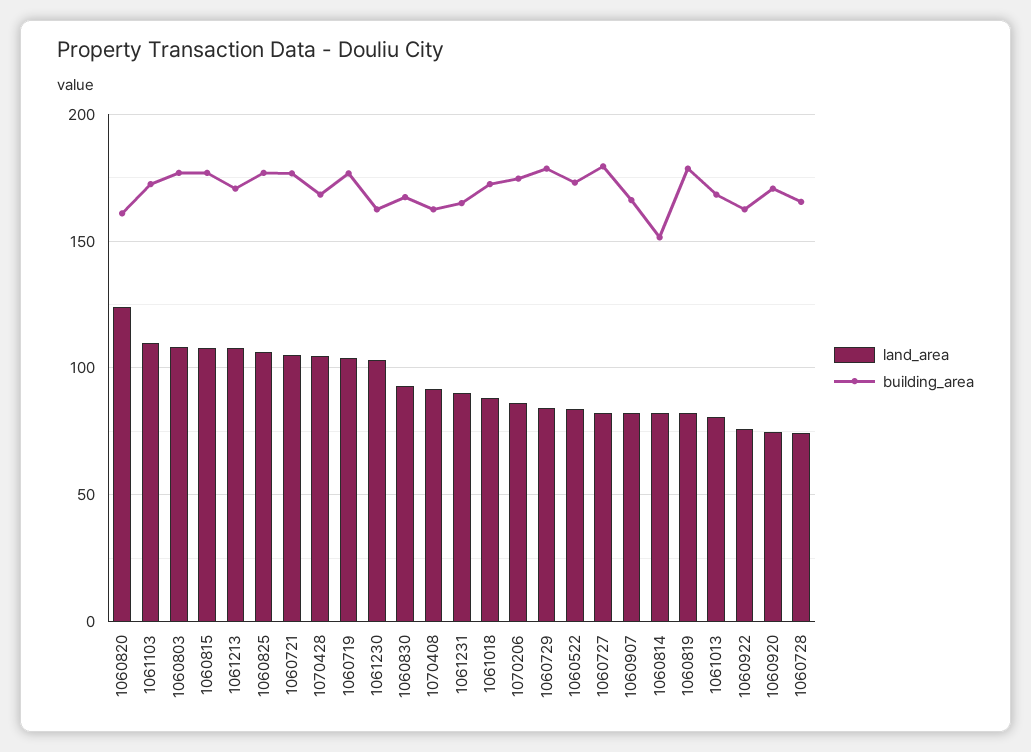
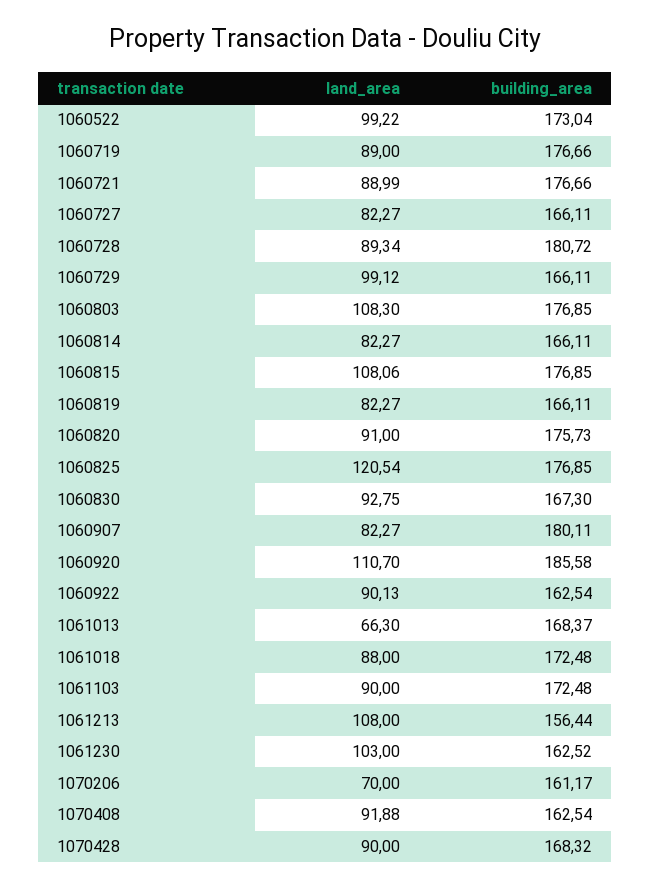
land_area, 1060820: 125 -> 91
building_area, 1060820: 160 -> 175.73
land_area, 1061103: 110 -> 90
building_area, 1061213: 170 -> 156.44
land_area, 1060825: 105 -> 120.54
land_area, 1060721: 105 -> 88.99
land_area, 1070428: 105 -> 90
land_area, 1060719: 105 -> 89
land_area, 1061231: 90 -> none
building_area, 1061231: 165 -> none
land_area, 1070206: 85 -> 70
building_area, 1070206: 175 -> 161.17
land_area, 1060729: 85 -> 99.12
building_area, 1060729: 180 -> 166.11
land_area, 1060522: 85 -> 99.22
building_area, 1060727: 180 -> 166.11
building_area, 1060907: 165 -> 180.11
building_area, 1060814: 150 -> 166.11
building_area, 1060819: 180 -> 166.11
land_area, 1061013: 80 -> 66.3
land_area, 1060922: 75 -> 90.13
land_area, 1060920: 75 -> 110.7
building_area, 1060920: 170 -> 185.58
land_area, 1060728: 75 -> 89.34
building_area, 1060728: 165 -> 180.72

